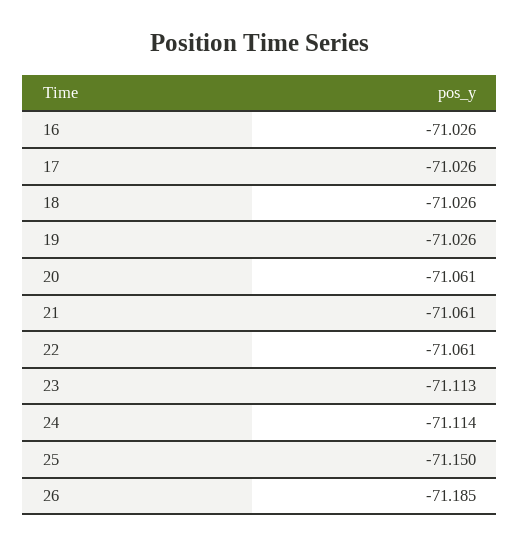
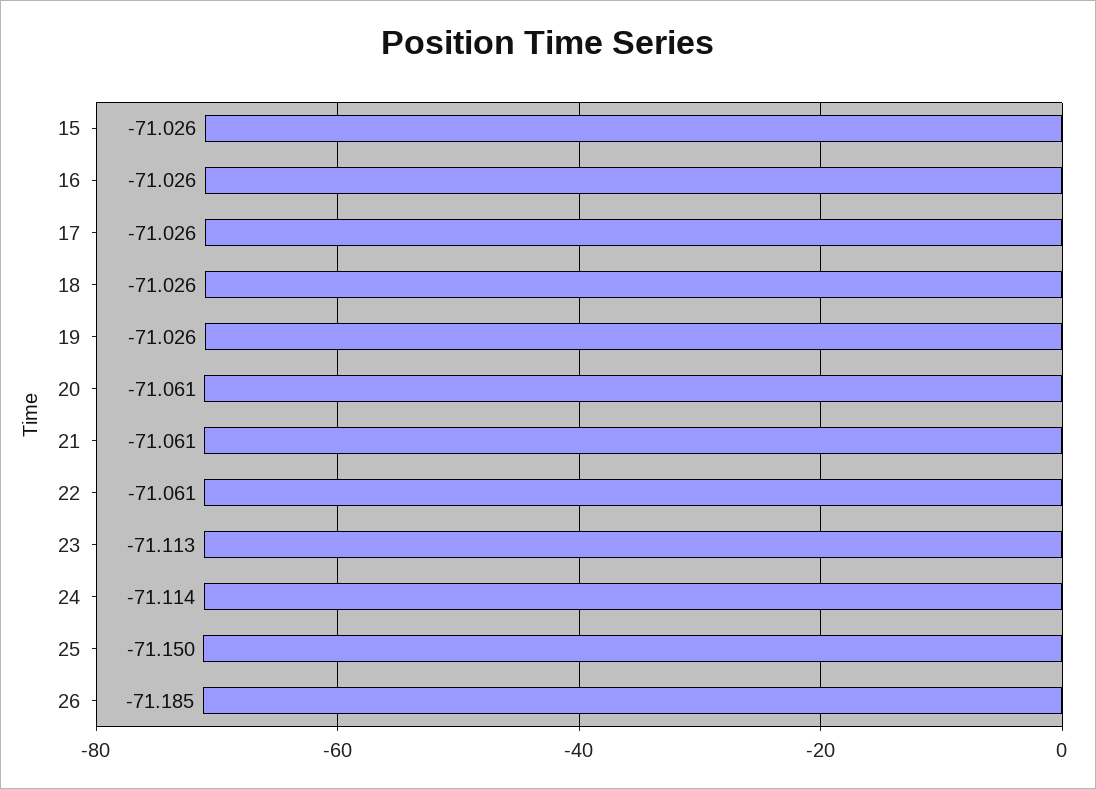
15: none -> -71.026

